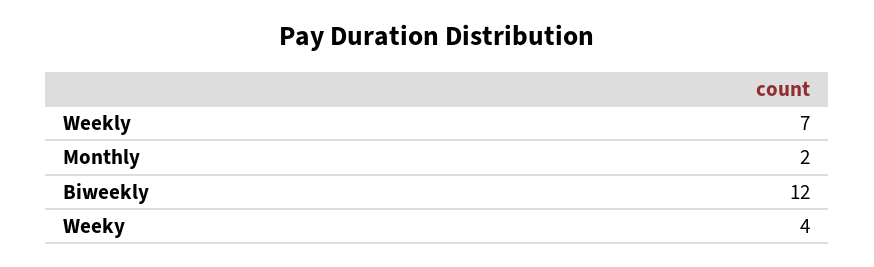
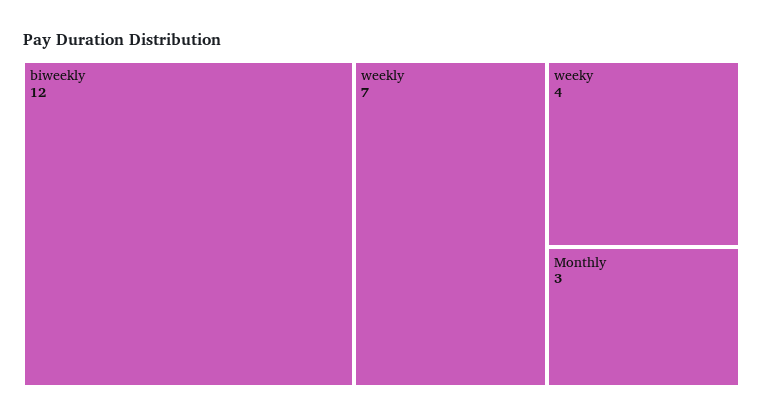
Monthly: 2 -> 3

